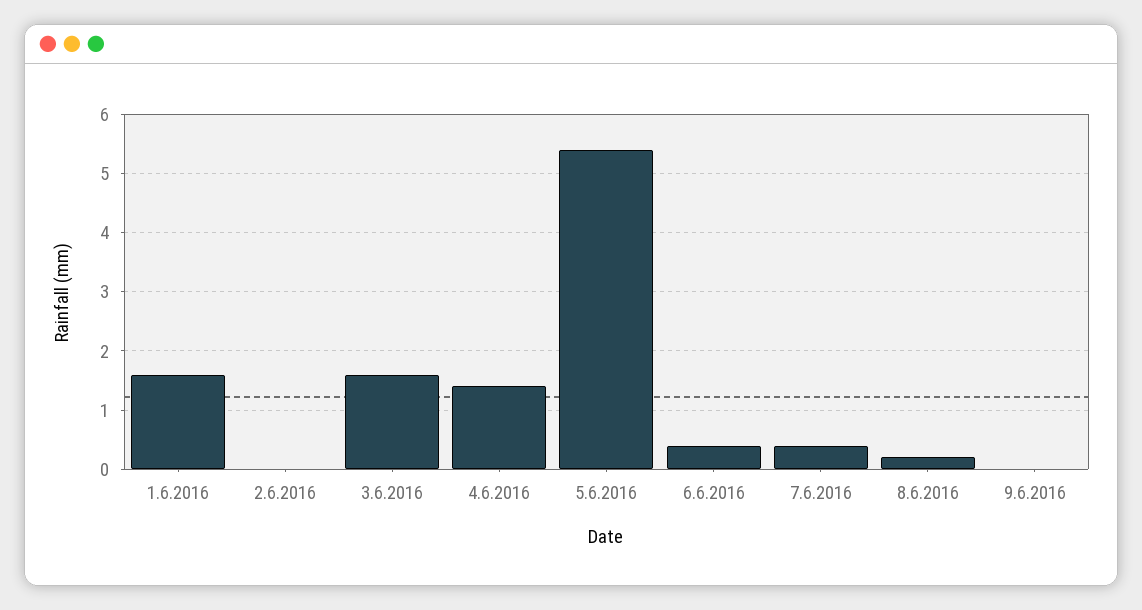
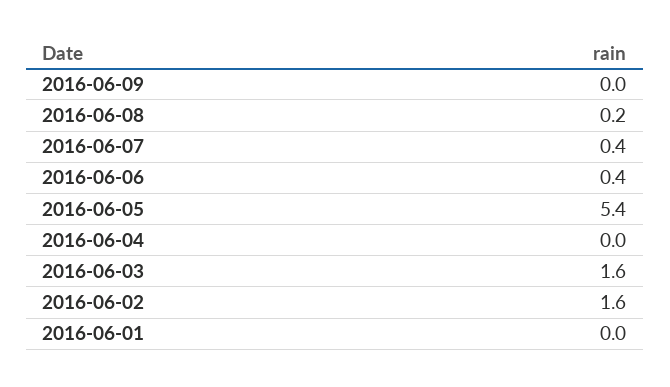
1.6.2016: 1.5 -> 0
2.6.2016: 0 -> 1.6
4.6.2016: 1.5 -> 0

